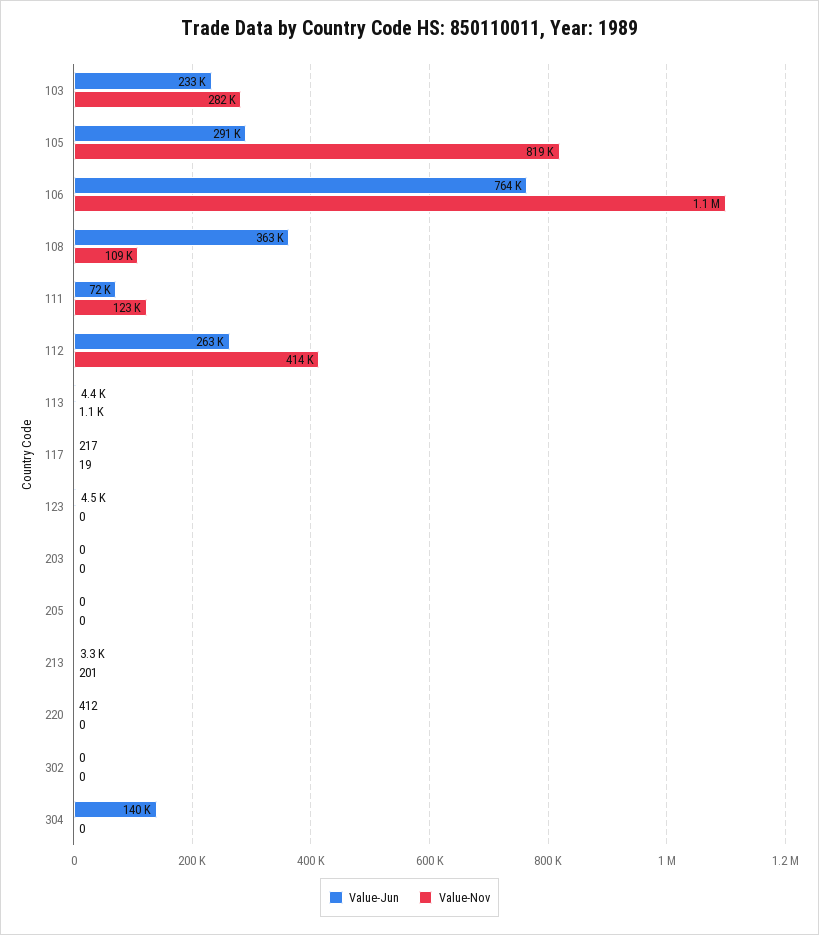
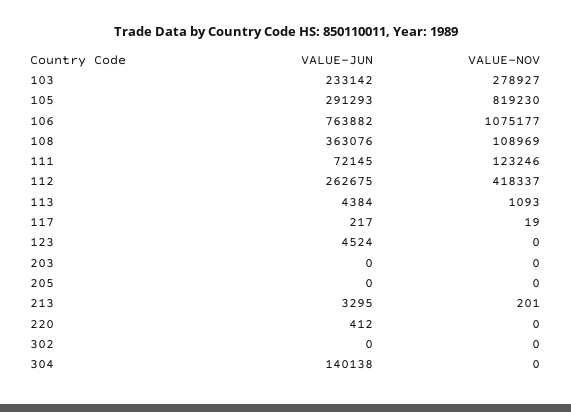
Value-Nov, 103: 282000 -> 278927
Value-Nov, 112: 414000 -> 418337

